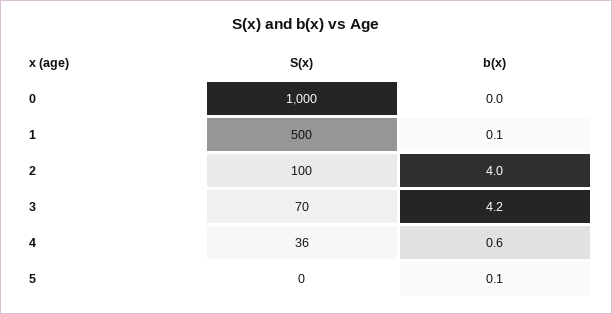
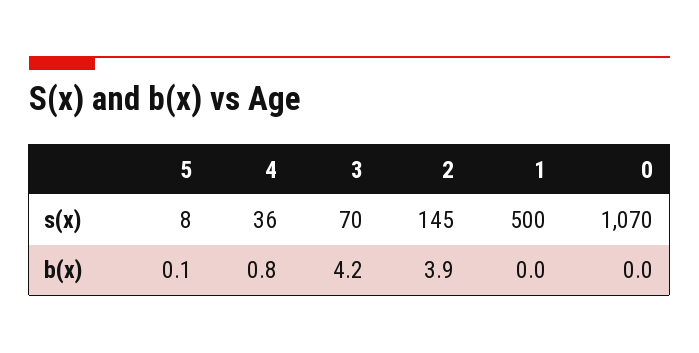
S(x), 0: 1000 -> 1070
b(x), 1: 0.1 -> 0
S(x), 2: 100 -> 145
b(x), 2: 4 -> 3.9
b(x), 4: 0.6 -> 0.8
S(x), 5: 0 -> 8

